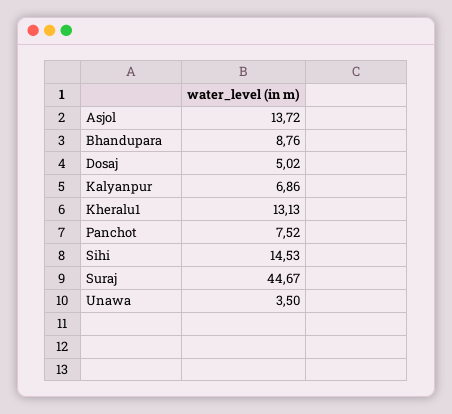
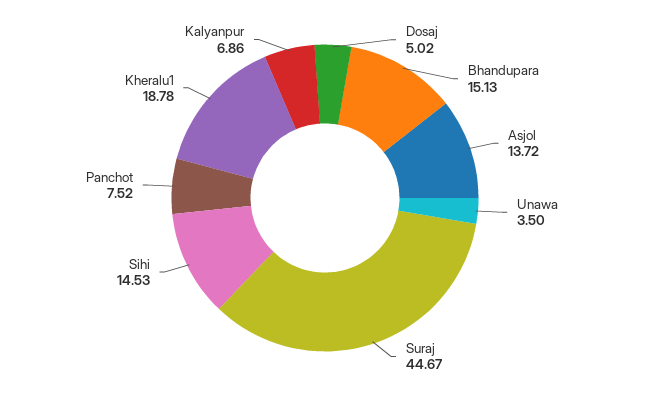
Bhandupara: 8.76 -> 15.13
Kheralu1: 13.13 -> 18.78

